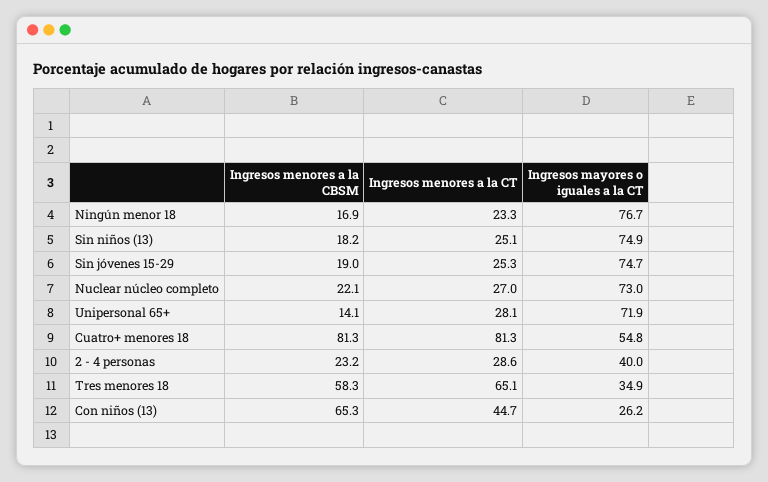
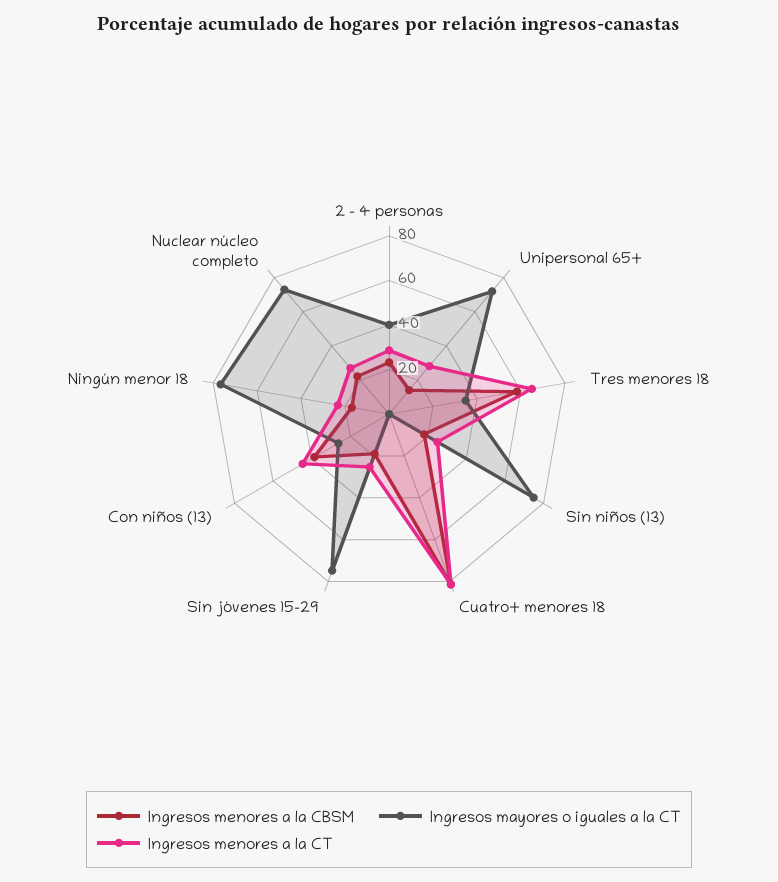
Ingresos mayores o iguales a la CT, Cuatro+ menores 18: 54.8 -> 0
Ingresos menores a la CBSM, Con niños (13): 65.3 -> 40

